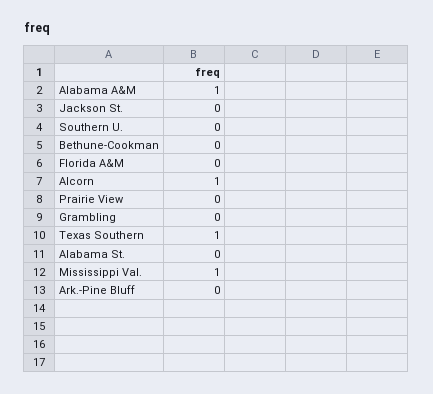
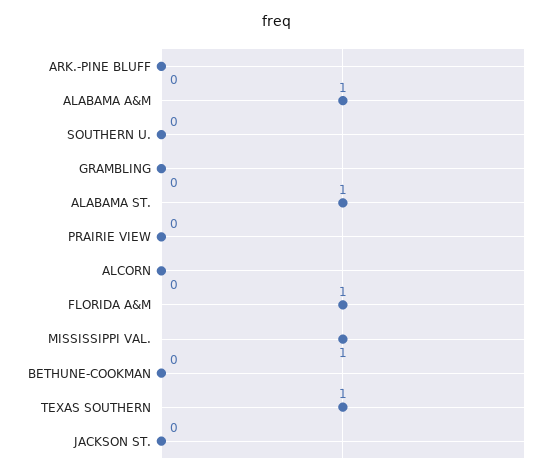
Florida A&M: 0 -> 1
Alcorn: 1 -> 0
Alabama St.: 0 -> 1

